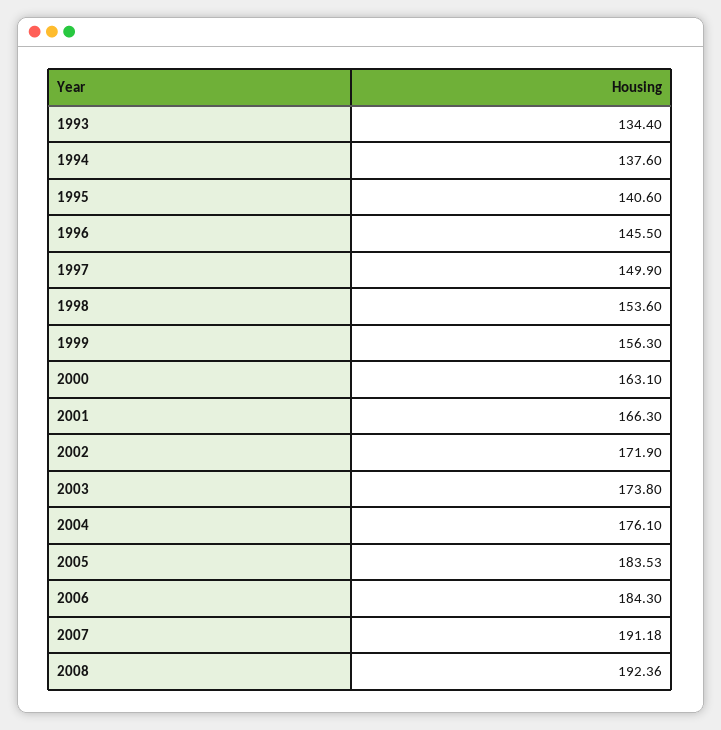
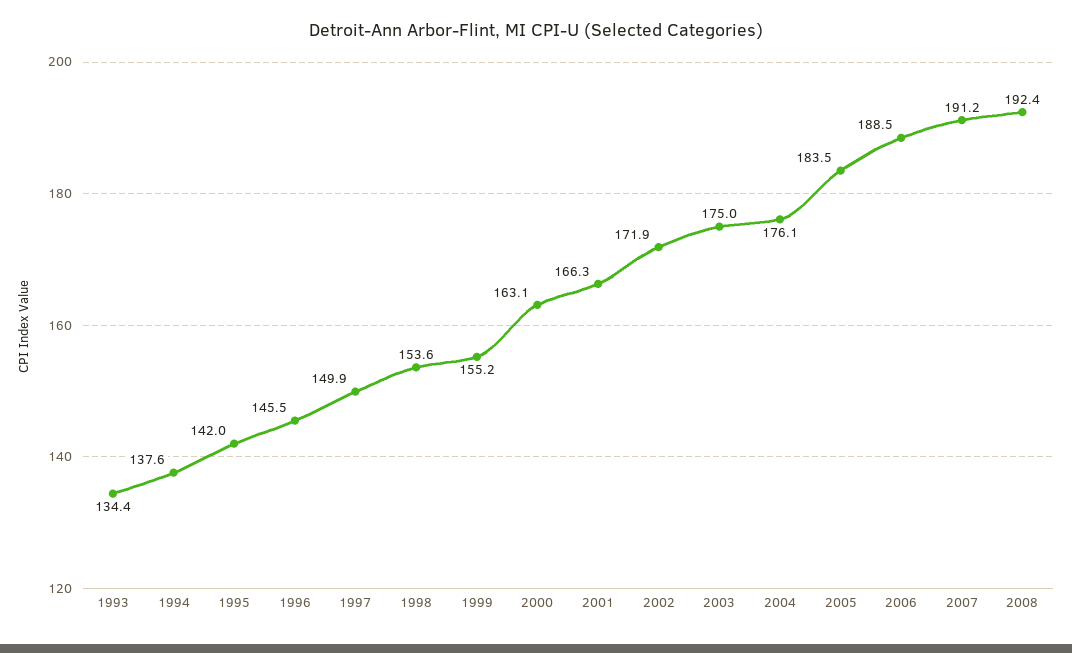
1995: 140.6 -> 142
1999: 156.3 -> 155.2
2003: 173.8 -> 175
2006: 184.3 -> 188.5

